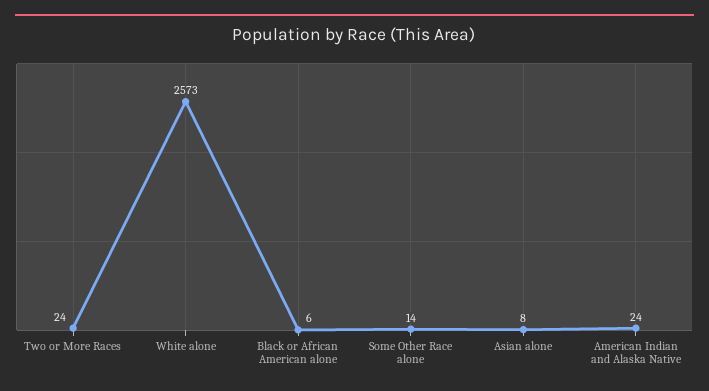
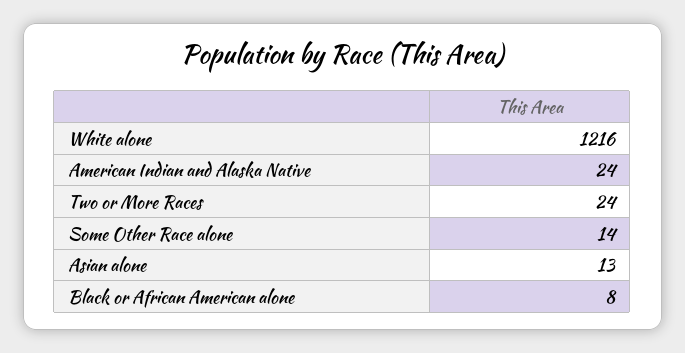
White alone: 2573 -> 1216
Black or African American alone: 6 -> 8
Asian alone: 8 -> 13

